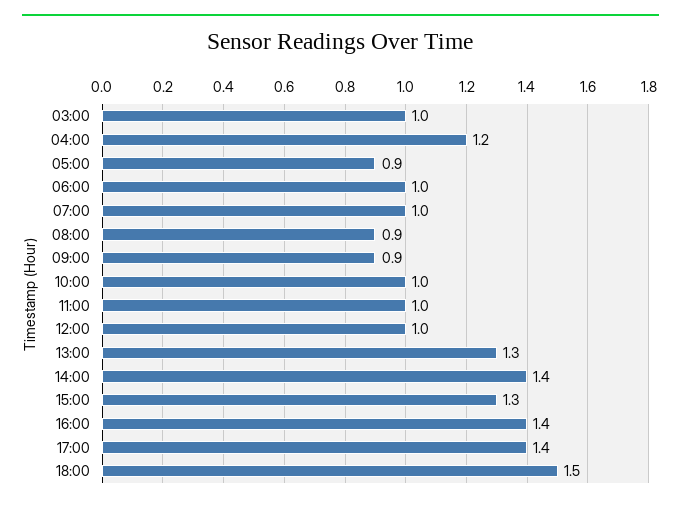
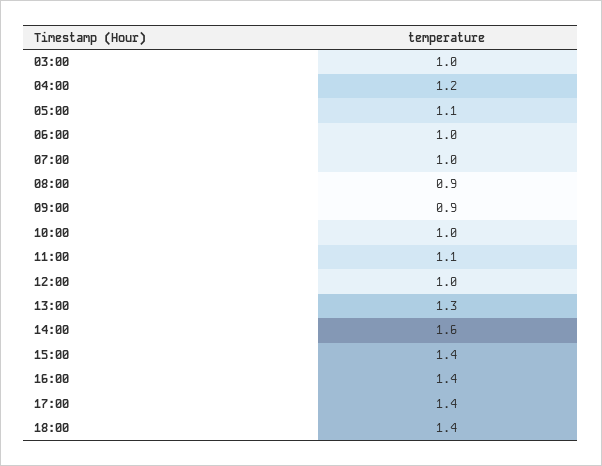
05:00: 0.9 -> 1.1
11:00: 1 -> 1.1
14:00: 1.4 -> 1.6
15:00: 1.3 -> 1.4
18:00: 1.5 -> 1.4

